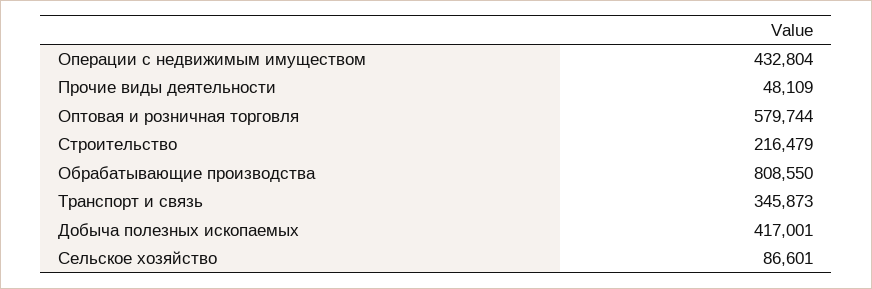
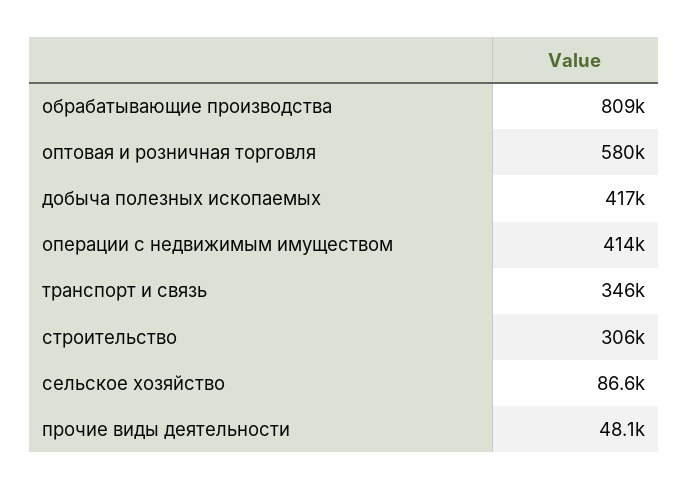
Операции с недвижимым имуществом: 432804 -> 414000
Строительство: 216479 -> 306000

